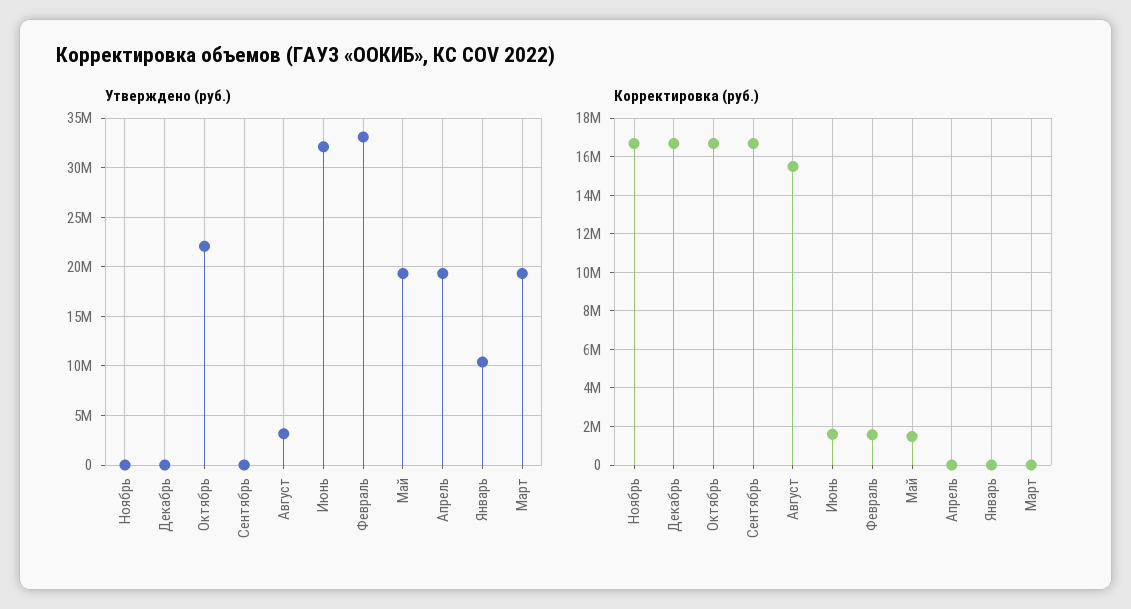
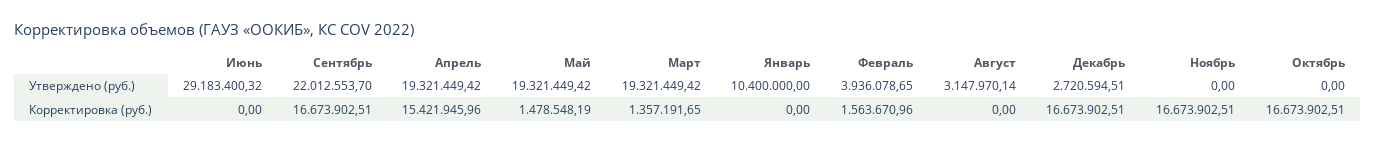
Утверждено (руб.), Декабрь: 0 -> 2720594.51
Утверждено (руб.), Октябрь: 22000000 -> 0
Утверждено (руб.), Сентябрь: 0 -> 22012553.7
Утверждено (руб.), Июнь: 32000000 -> 29183400.32
Утверждено (руб.), Февраль: 33000000 -> 3936078.65
Корректировка (руб.), Август: 15500000 -> 0
Корректировка (руб.), Июнь: 1500000 -> 0
Корректировка (руб.), Апрель: 0 -> 15421945.96
Корректировка (руб.), Март: 0 -> 1357191.65

